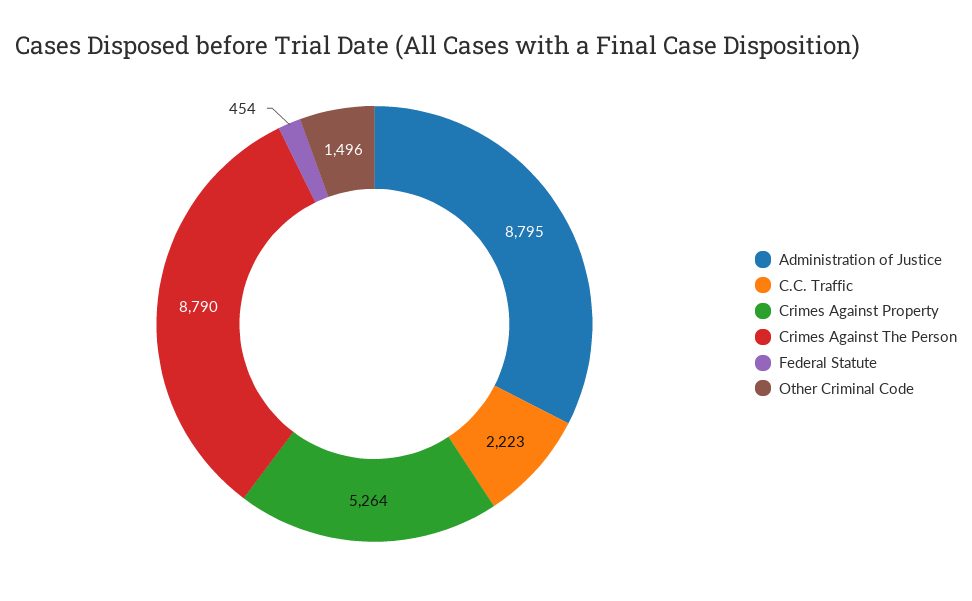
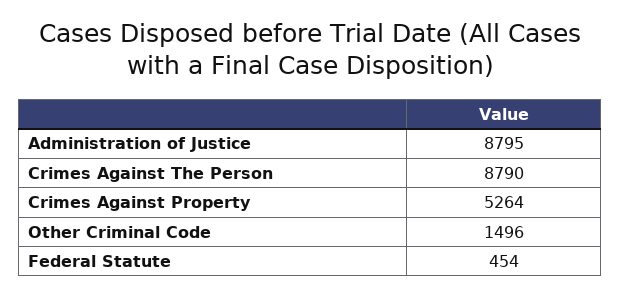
C.C. Traffic: 2223 -> none

